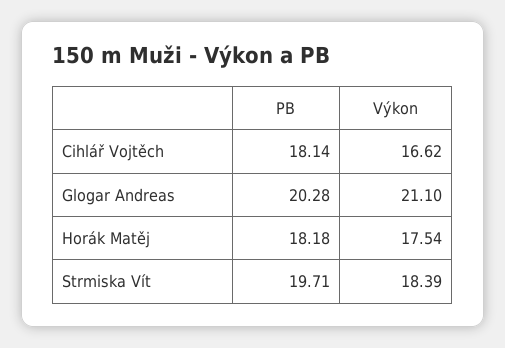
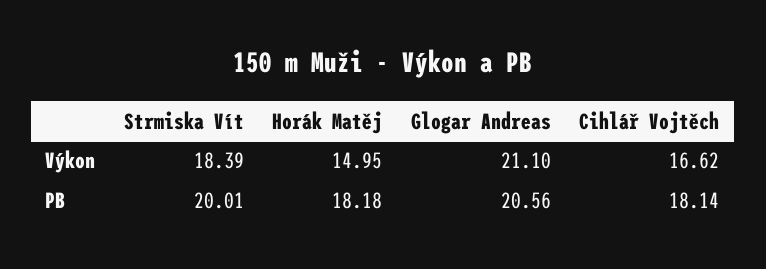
PB, Glogar Andreas: 20.28 -> 20.56
Výkon, Horák Matěj: 17.54 -> 14.95
PB, Strmiska Vít: 19.71 -> 20.01

